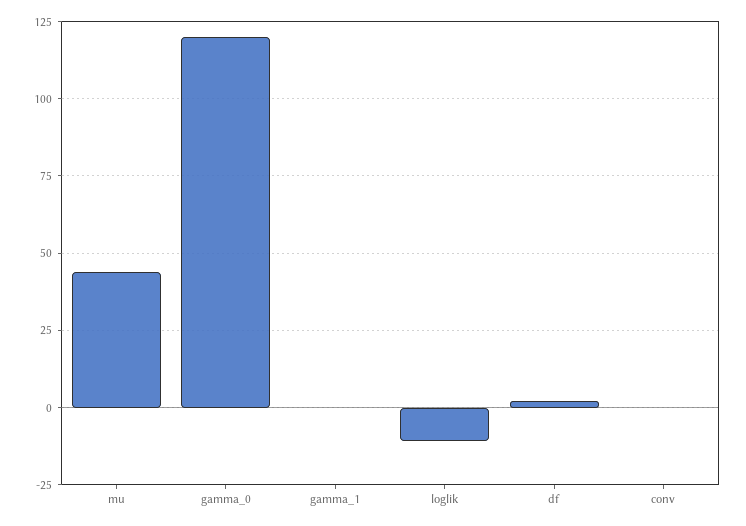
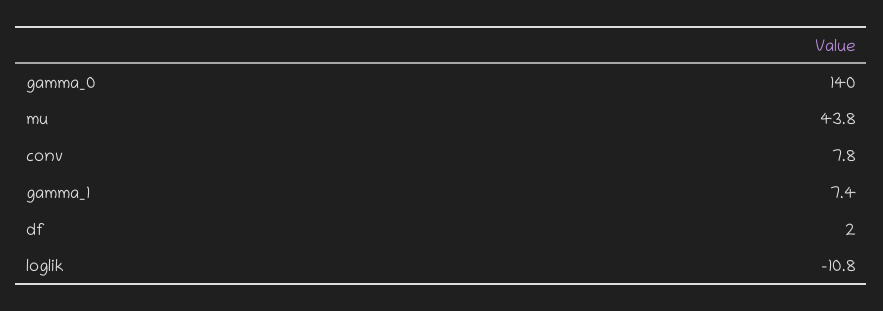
gamma_0: 120 -> 140
gamma_1: 0 -> 7.4
conv: 0 -> 7.8

